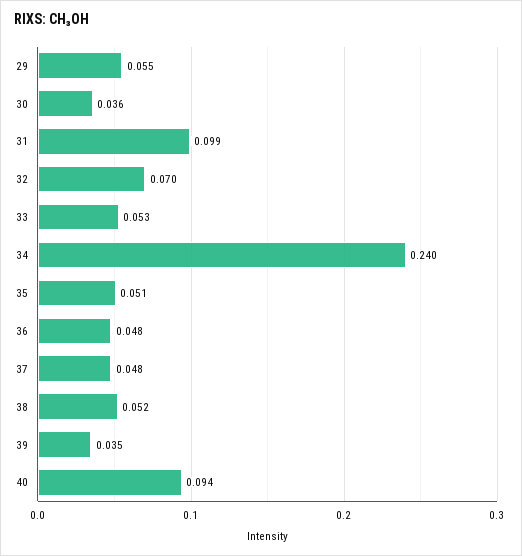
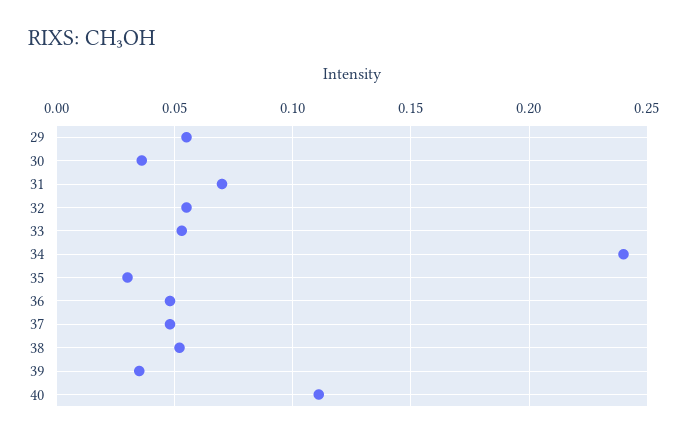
31: 0.099 -> 0.07
32: 0.07 -> 0.055
35: 0.051 -> 0.03
40: 0.094 -> 0.11

